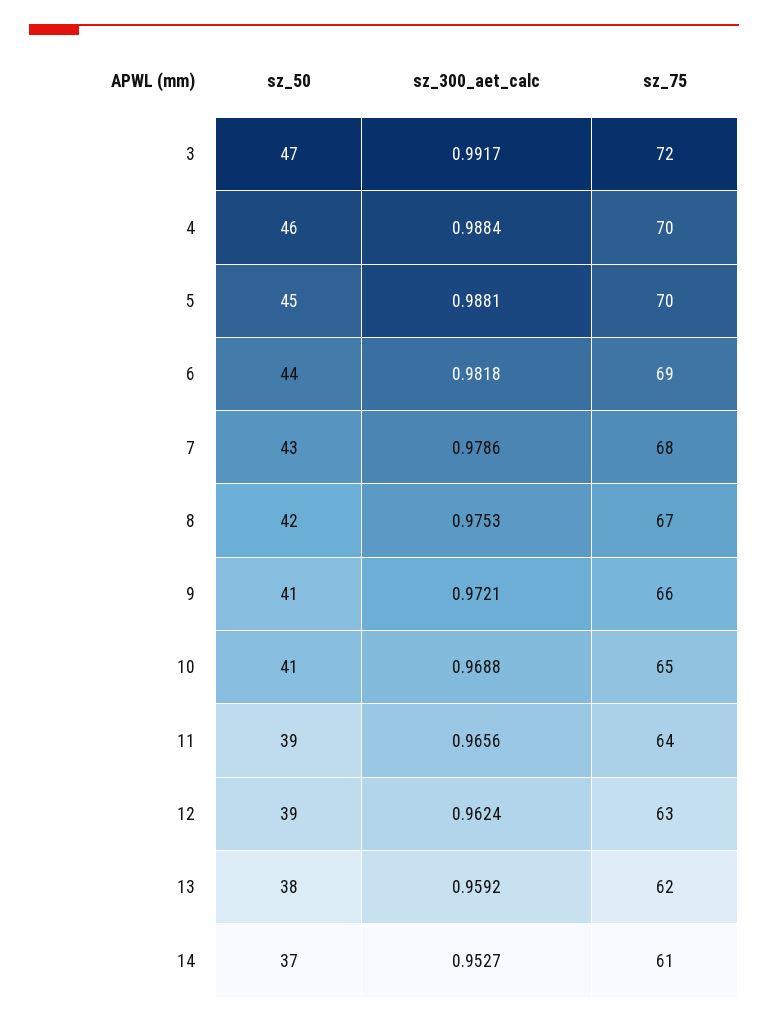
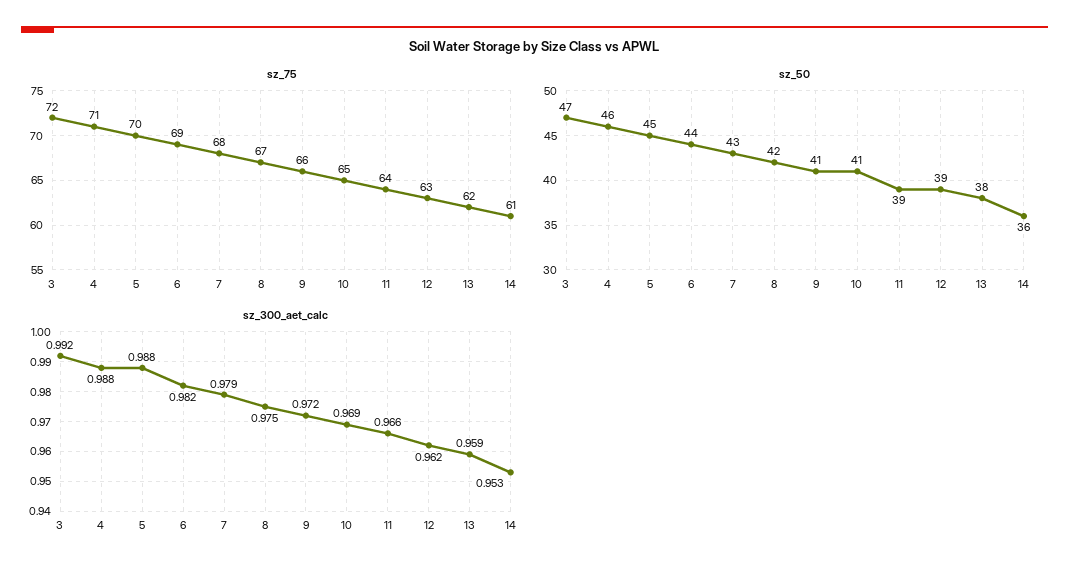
sz_75, 4: 70 -> 71
sz_50, 14: 37 -> 36

